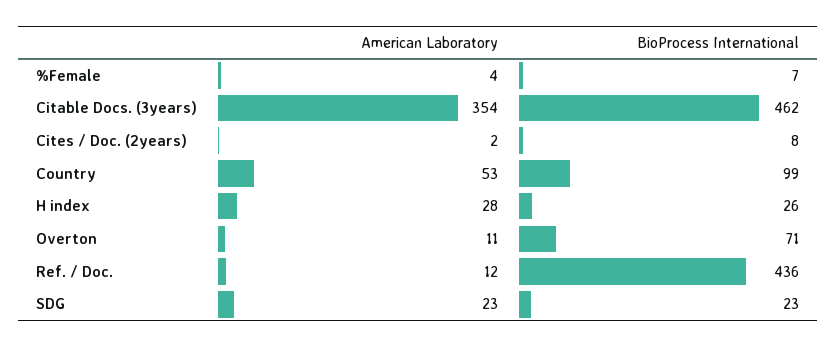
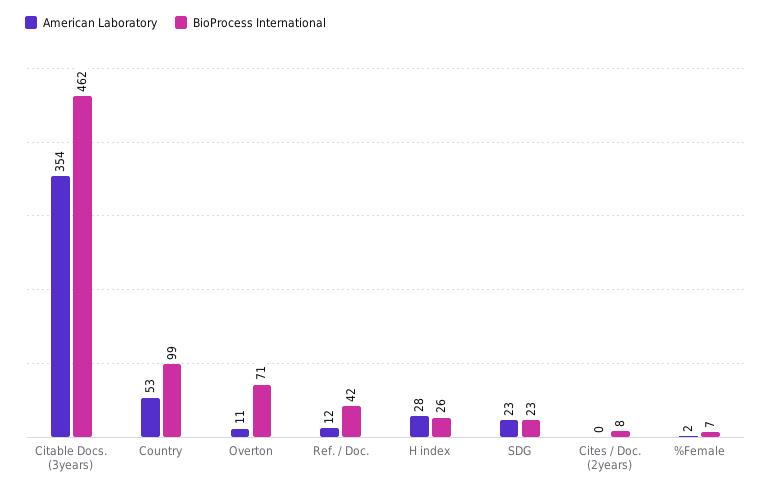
American Laboratory, %Female: 4 -> 2
American Laboratory, Cites / Doc. (2years): 2 -> 0
BioProcess International, Ref. / Doc.: 436 -> 42

